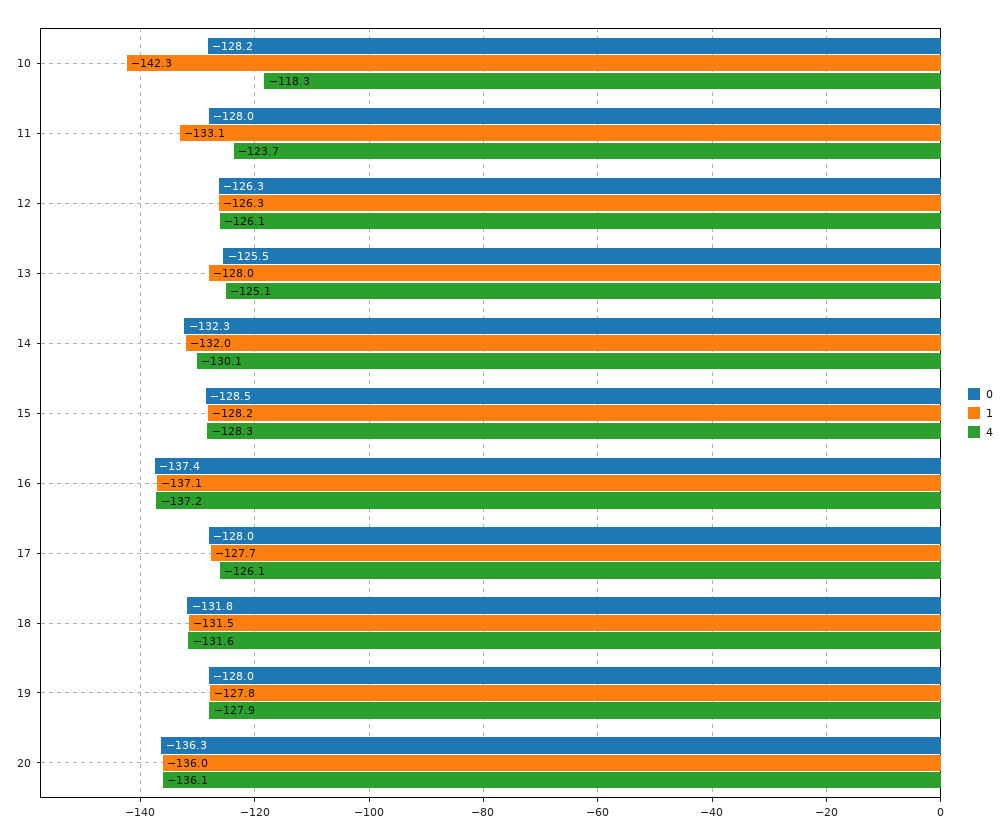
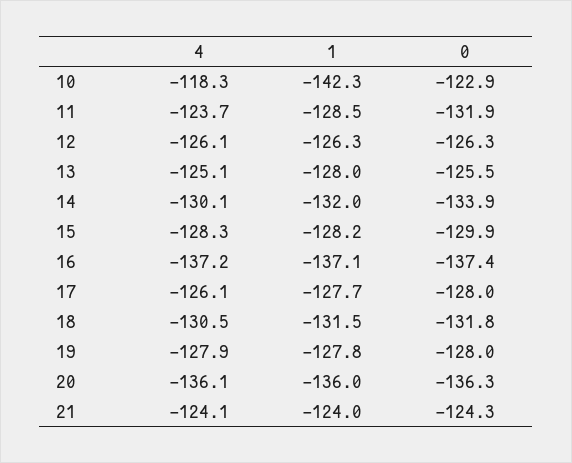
0, 10: -128.2 -> -122.9
0, 11: -128 -> -131.9
1, 11: -133.1 -> -128.5
0, 14: -132.3 -> -133.9
0, 15: -128.5 -> -129.9
4, 18: -131.6 -> -130.5
4, 21: none -> -124.1
1, 21: none -> -124
0, 21: none -> -124.3

